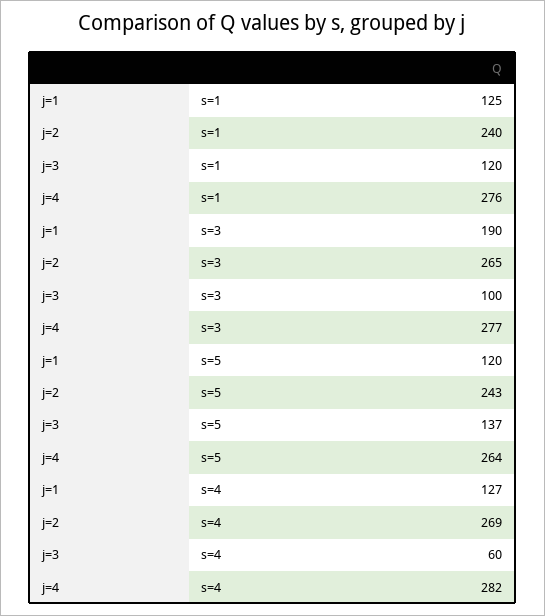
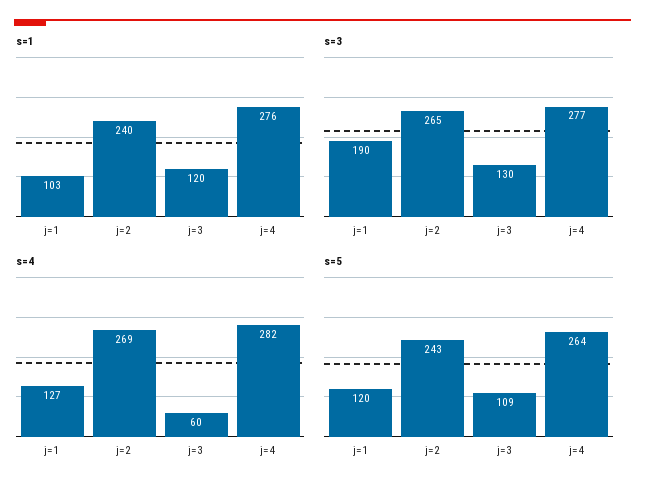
s=1, j=1: 125 -> 103
s=3, j=3: 100 -> 130
s=5, j=3: 137 -> 109

